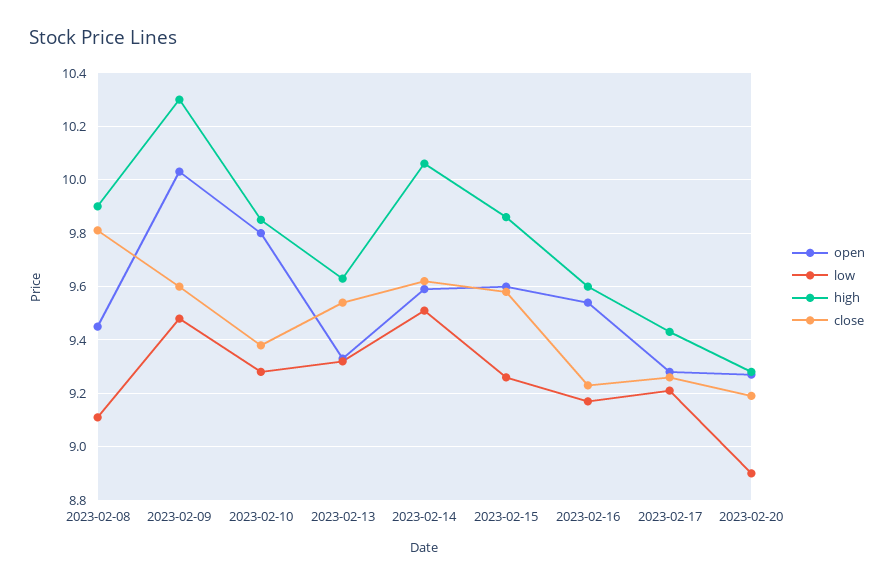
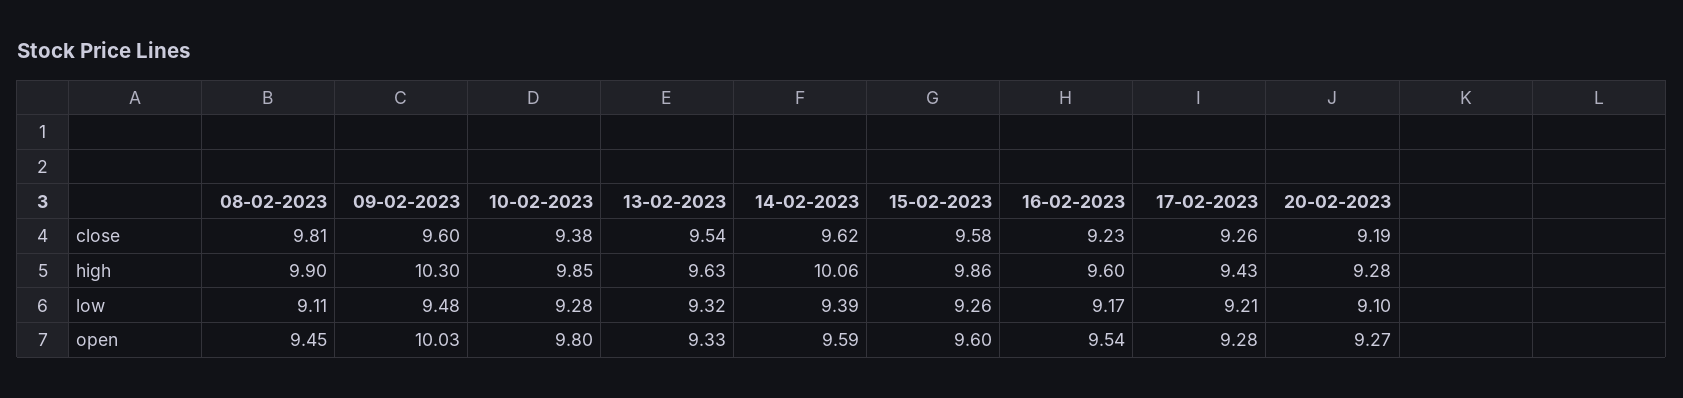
low, 2023-02-14: 9.5 -> 9.39
low, 2023-02-20: 8.9 -> 9.1

